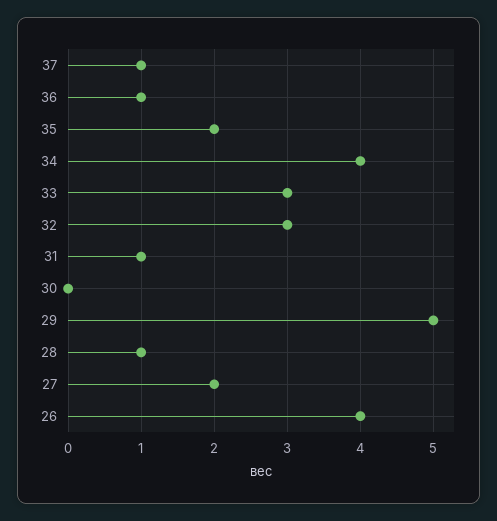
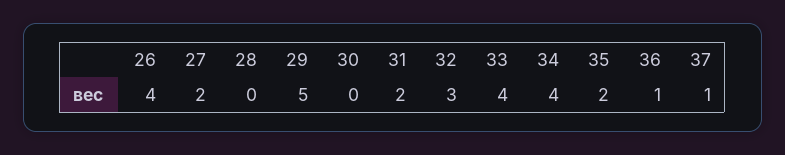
33: 3 -> 4
31: 1 -> 2
28: 1 -> 0

